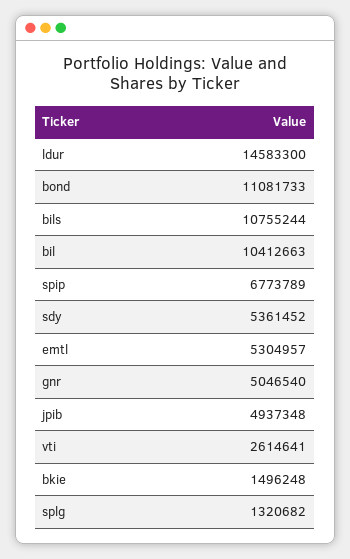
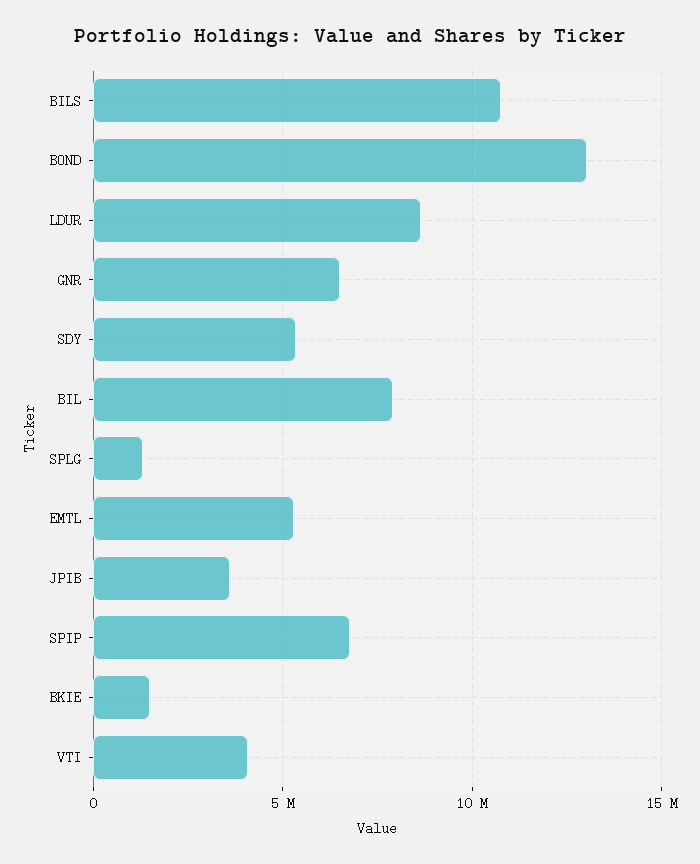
ldur: 14583300 -> 8500000
bond: 11081733 -> 13000000
bil: 10412663 -> 8000000
gnr: 5046540 -> 6500000
jpib: 4937348 -> 3500000
vti: 2614641 -> 4000000

